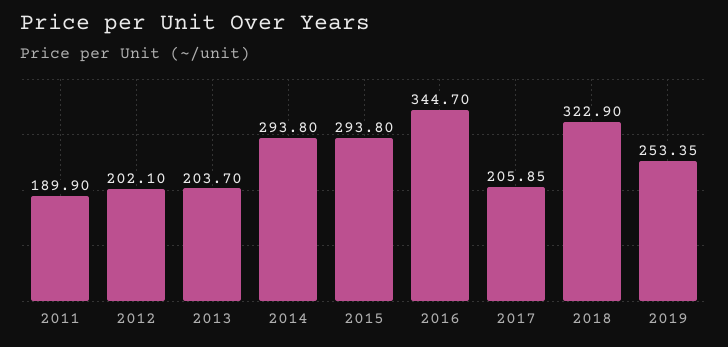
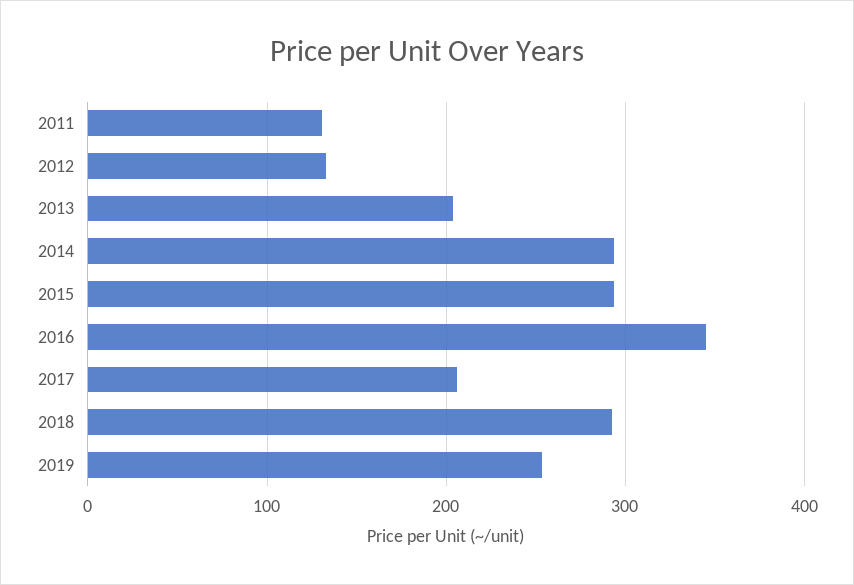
2011: 189.9 -> 130
2012: 202.1 -> 130
2018: 322.9 -> 290

